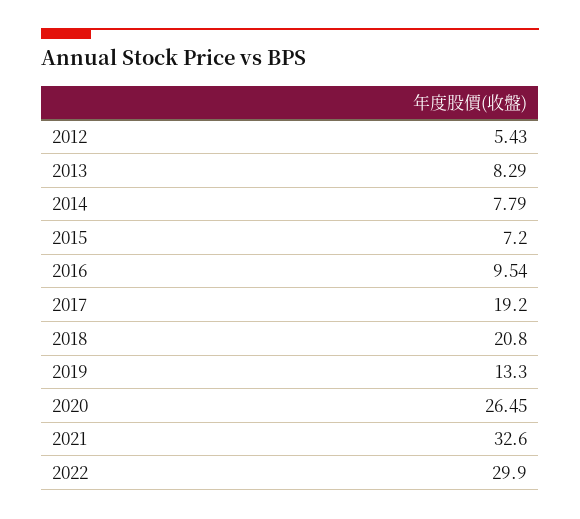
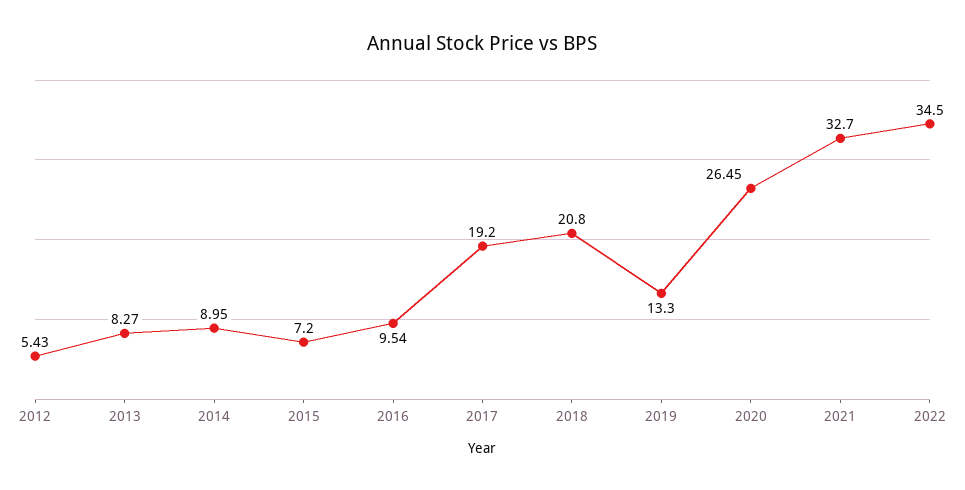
2013: 8.29 -> 8.27
2014: 7.79 -> 8.95
2021: 32.6 -> 32.7
2022: 29.9 -> 34.5

